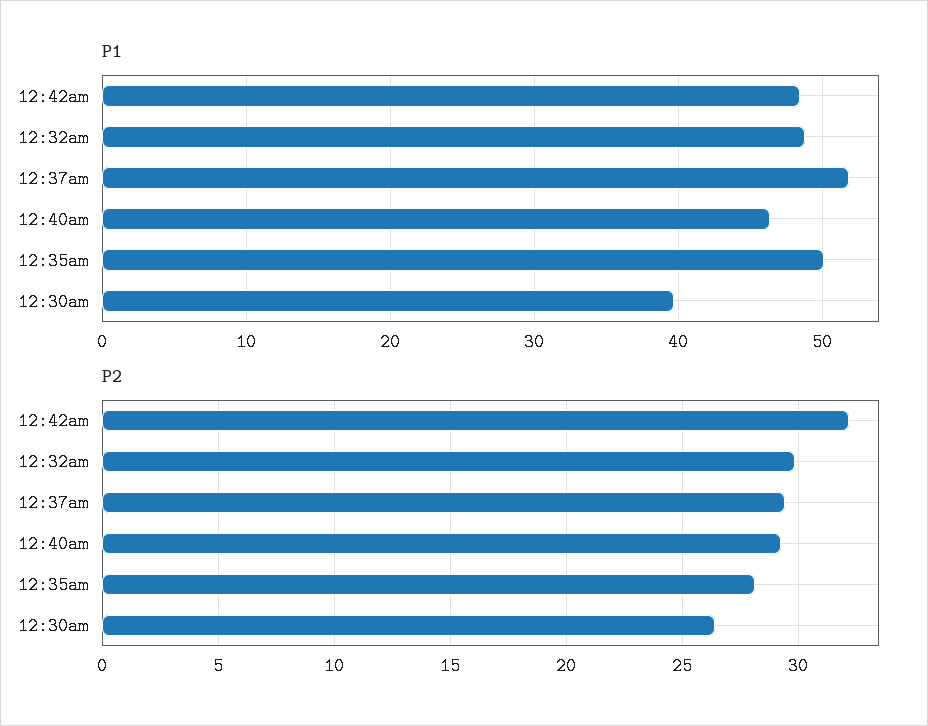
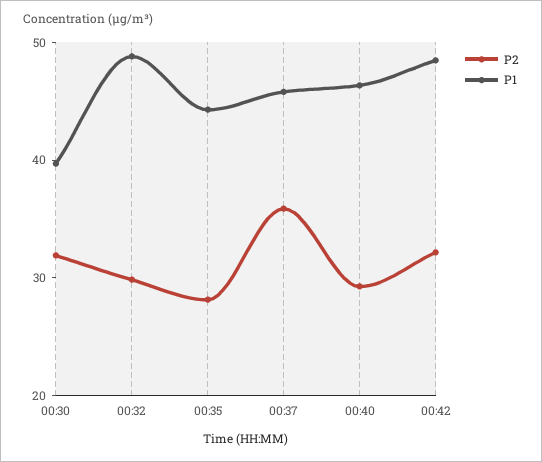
P1, 12:37am: 52 -> 46
P1, 12:35am: 50 -> 44
P2, 12:37am: 29.5 -> 36
P2, 12:30am: 26.5 -> 32

